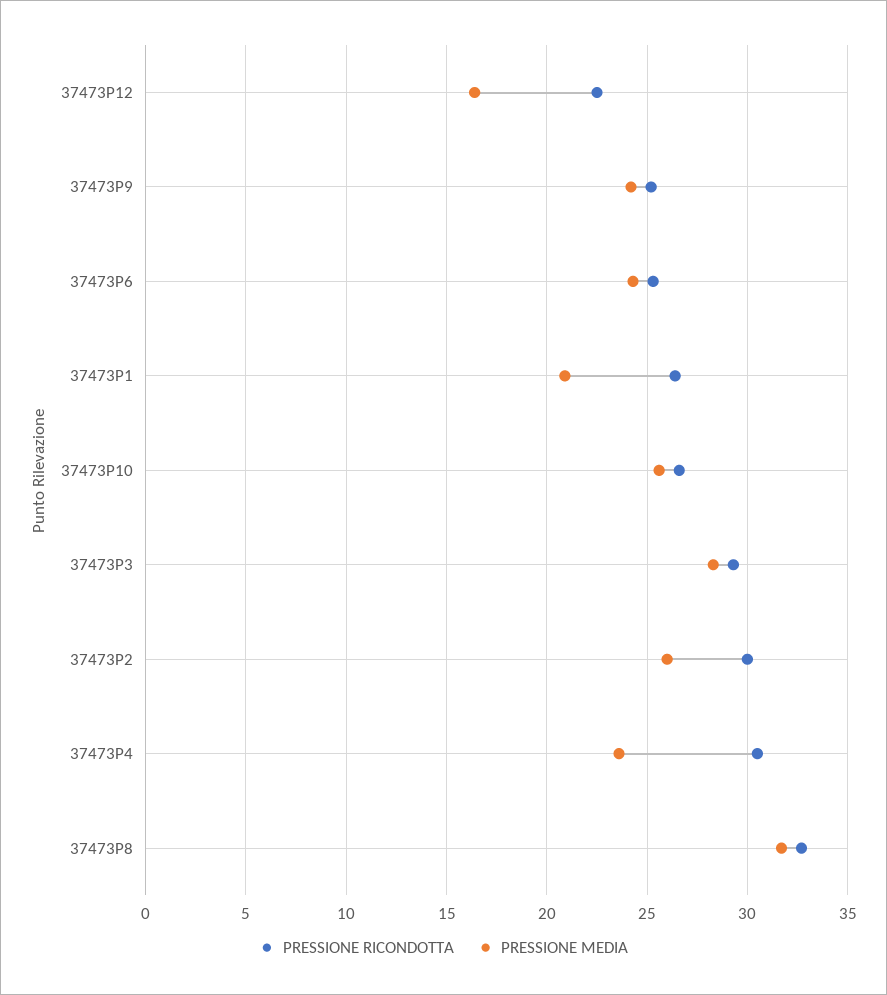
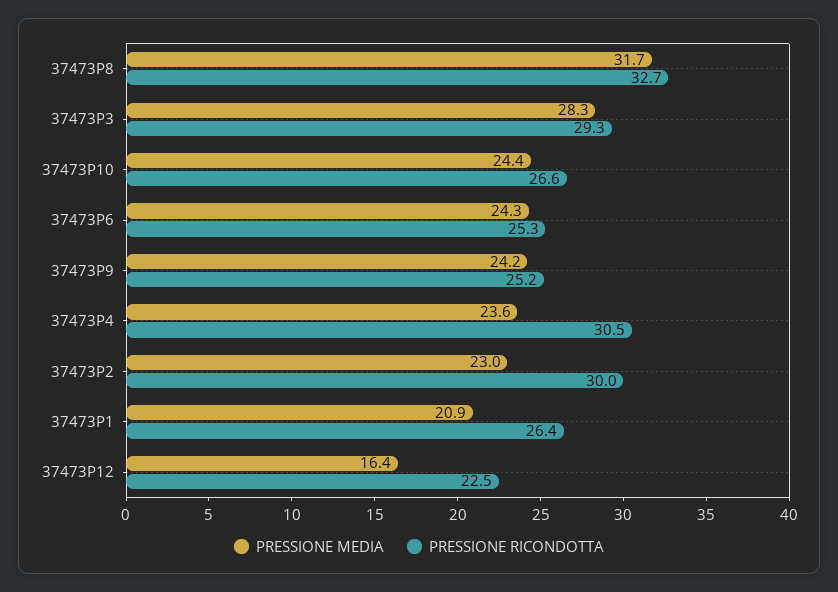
PRESSIONE MEDIA, 37473P10: 25.5 -> 24.4
PRESSIONE MEDIA, 37473P2: 26 -> 23

